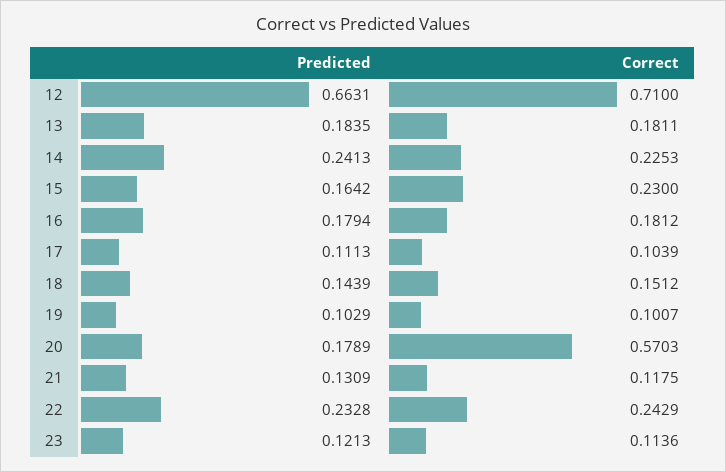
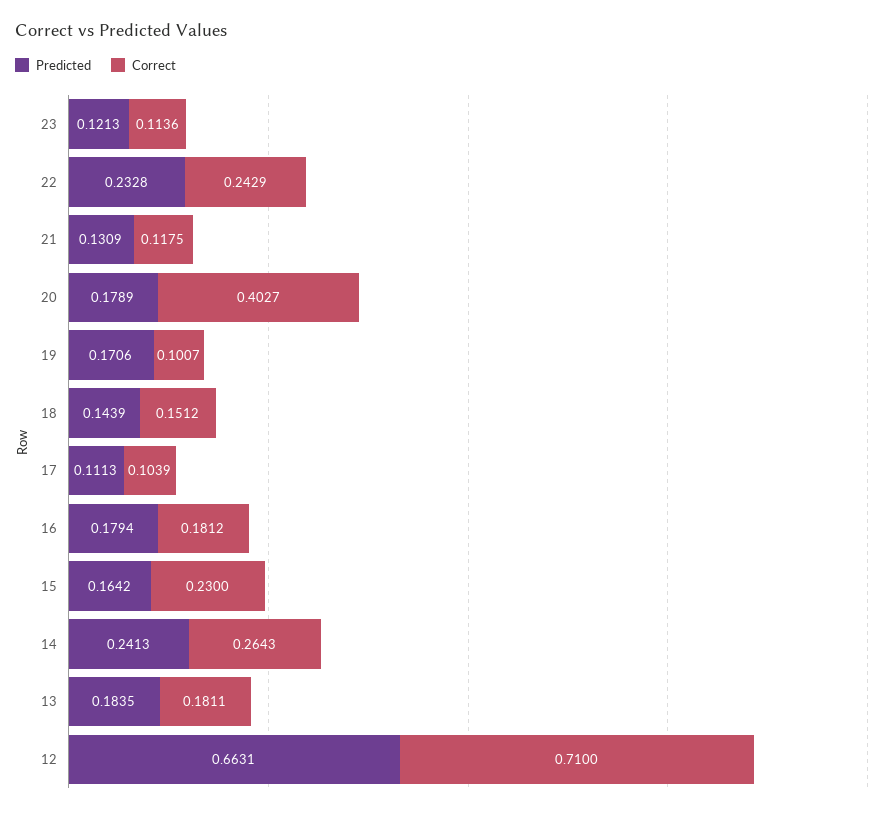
Correct, 14: 0.2253 -> 0.2643
Predicted, 19: 0.1029 -> 0.1706
Correct, 20: 0.5703 -> 0.4027

